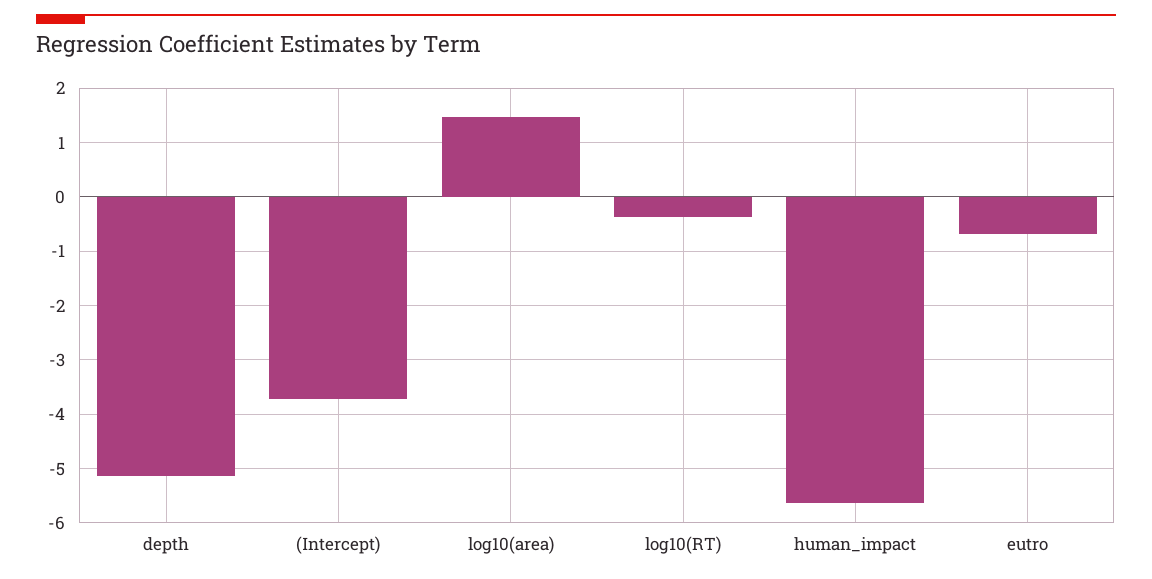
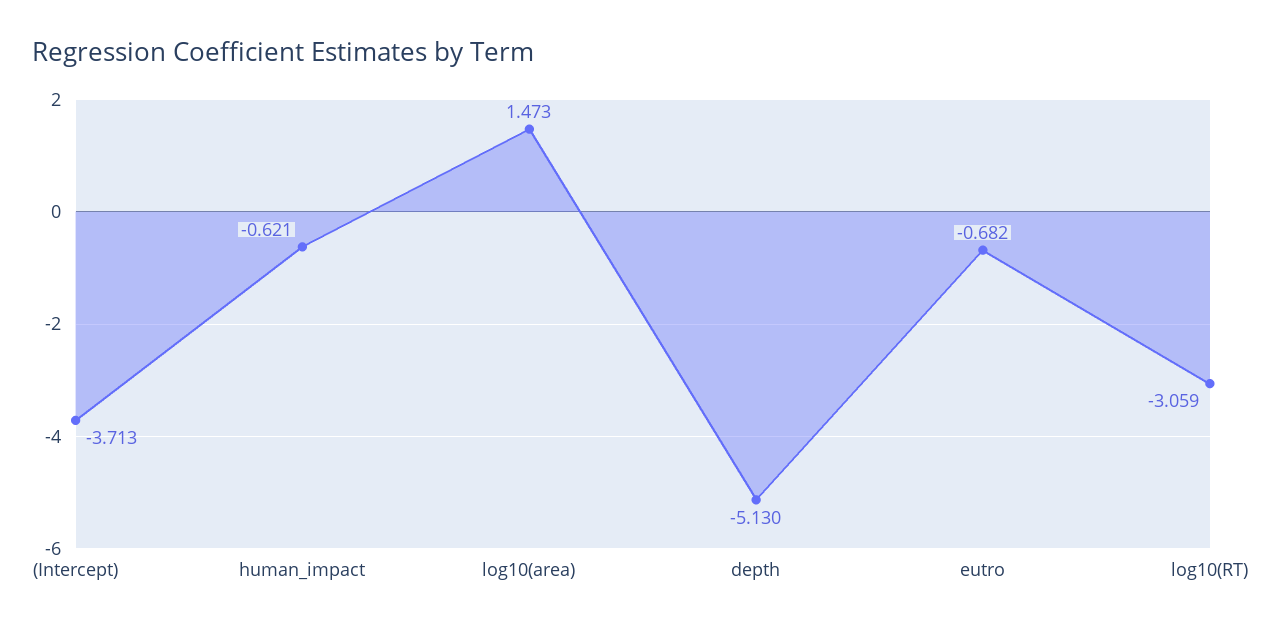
log10(RT): -0.4 -> -3.059
human_impact: -5.6 -> -0.621

